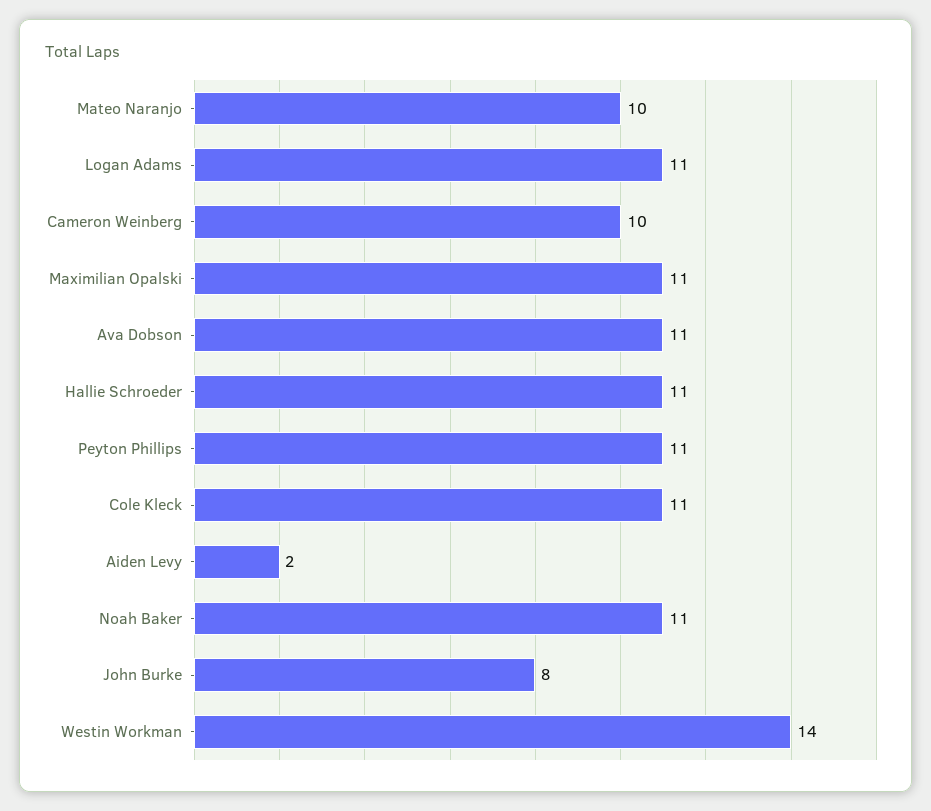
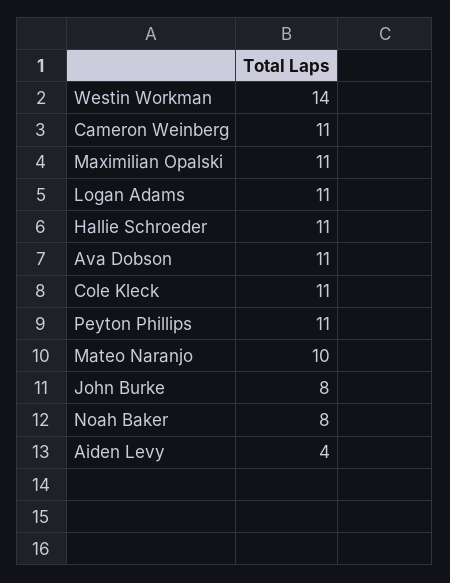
Cameron Weinberg: 10 -> 11
Aiden Levy: 2 -> 4
Noah Baker: 11 -> 8

